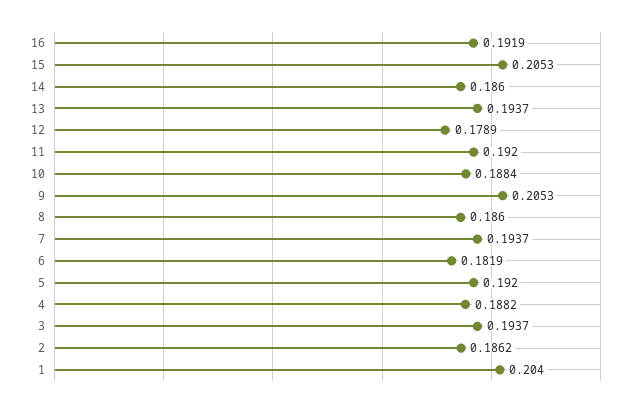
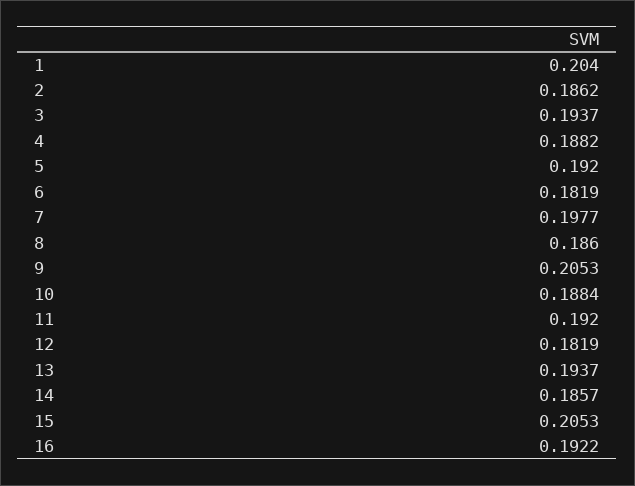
16: 0.1919 -> 0.1922
14: 0.186 -> 0.1857
12: 0.1789 -> 0.1819
7: 0.1937 -> 0.1977

